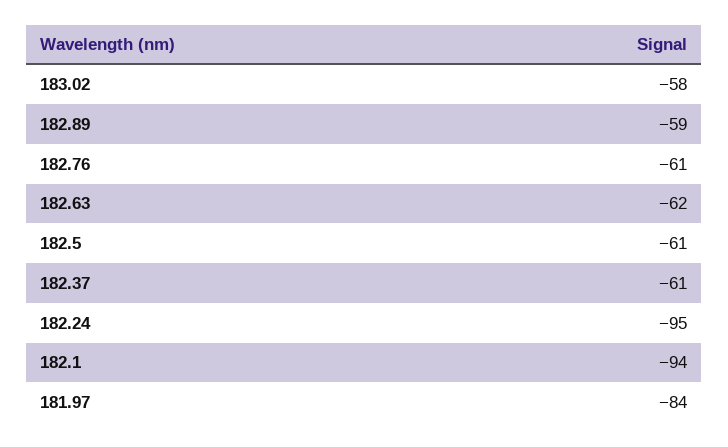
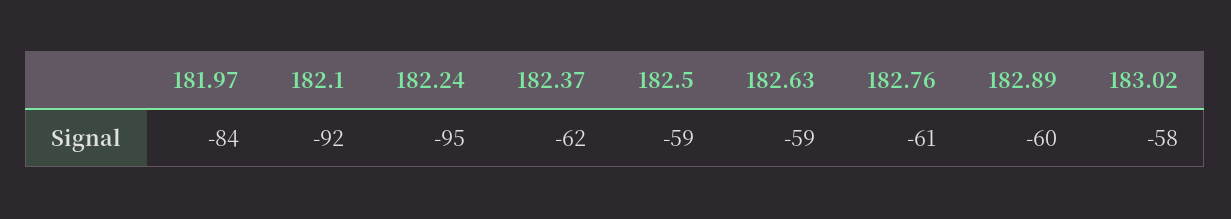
182.89: -59 -> -60
182.63: -62 -> -59
182.5: -61 -> -59
182.37: -61 -> -62
182.1: -94 -> -92

